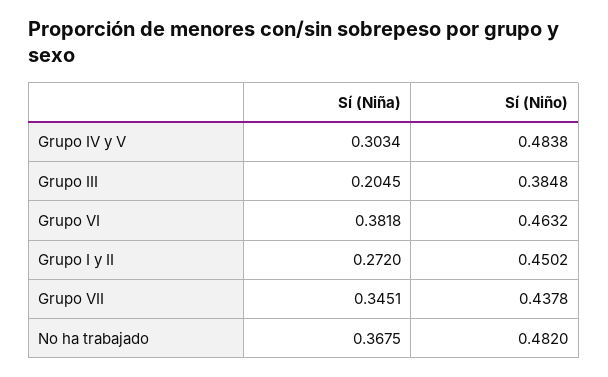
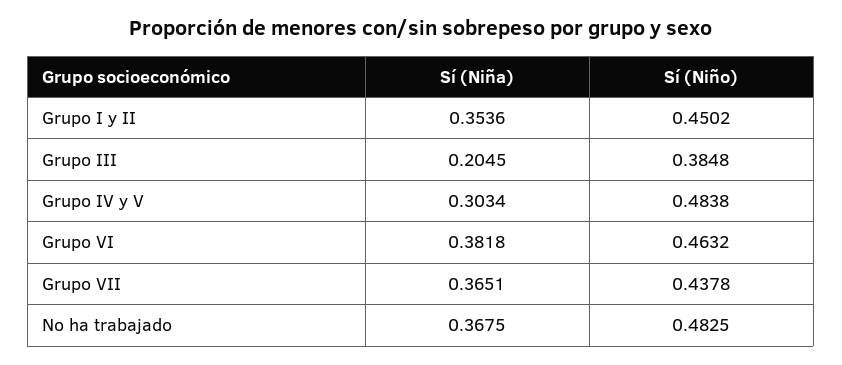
Sí (Niña), Grupo I y II: 0.272 -> 0.3536
Sí (Niña), Grupo VII: 0.3451 -> 0.3651
Sí (Niño), No ha trabajado: 0.482 -> 0.4825

